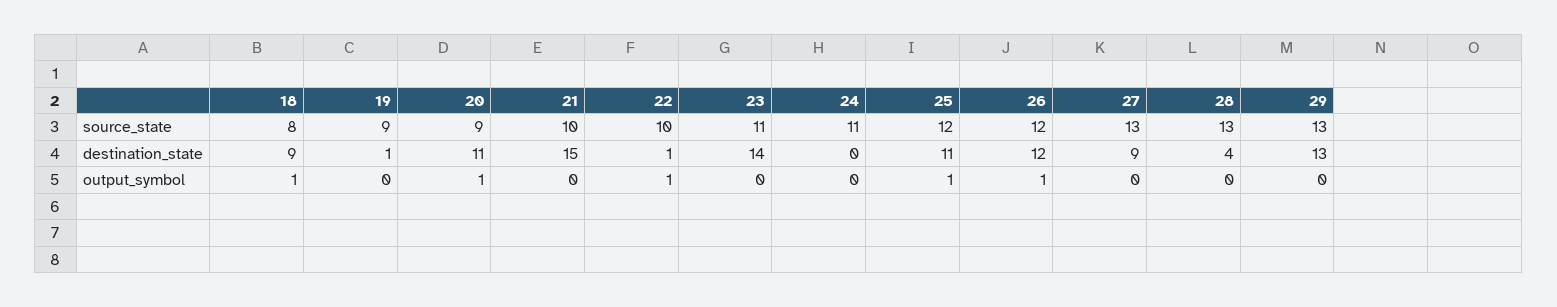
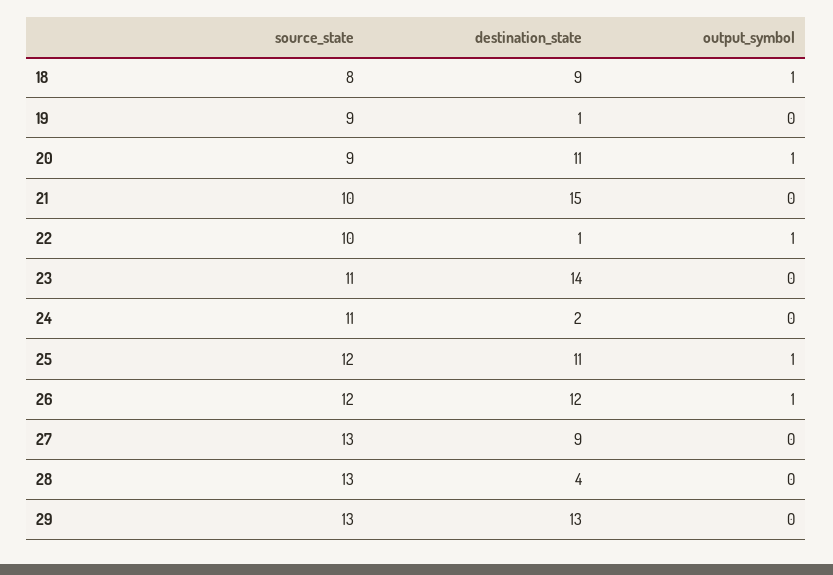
24, destination_state: 0 -> 2

